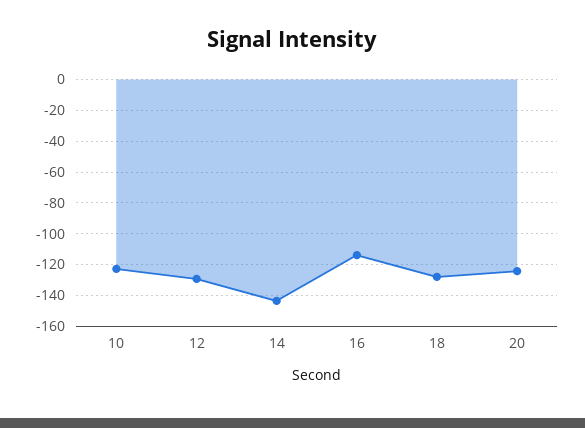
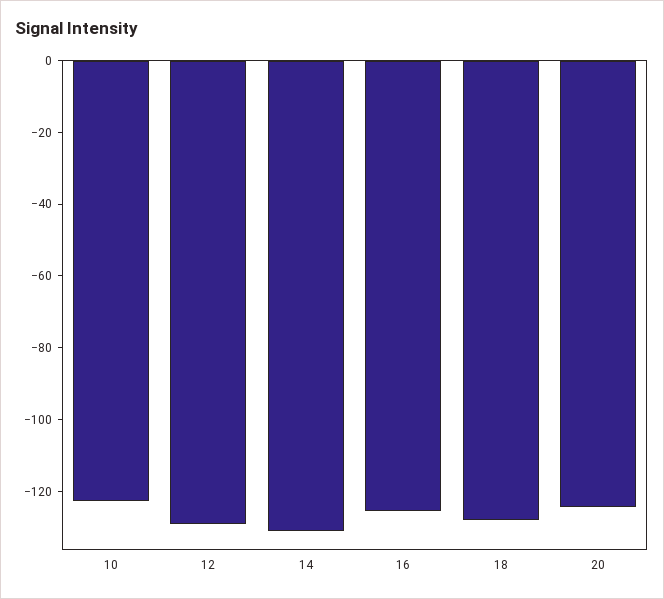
14: -145 -> -130
16: -115 -> -125

